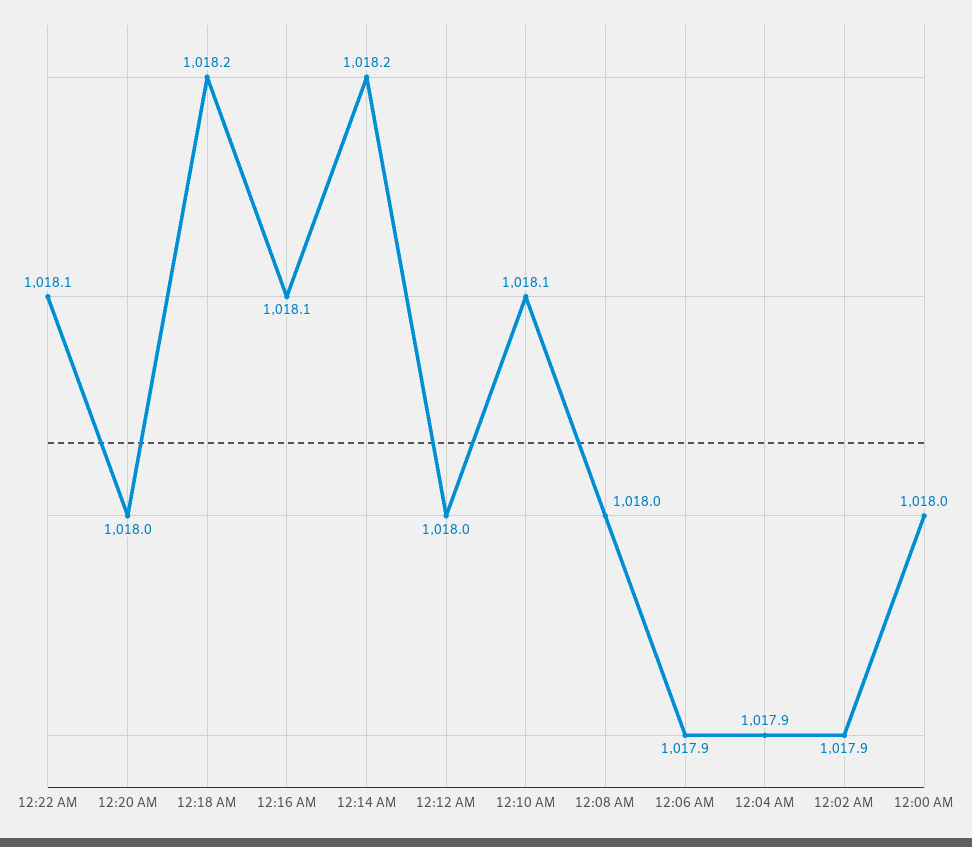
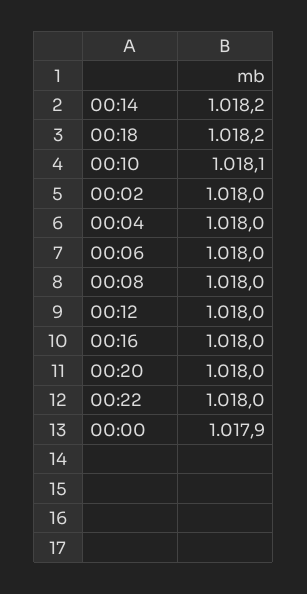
12:22 AM: 1018.1 -> 1018
12:16 AM: 1018.1 -> 1018
12:06 AM: 1017.9 -> 1018
12:04 AM: 1017.9 -> 1018
12:02 AM: 1017.9 -> 1018
12:00 AM: 1018 -> 1017.9

